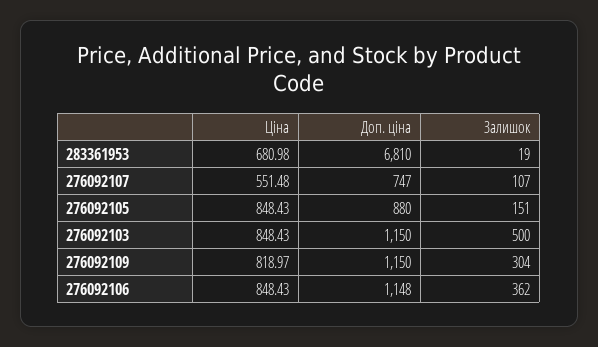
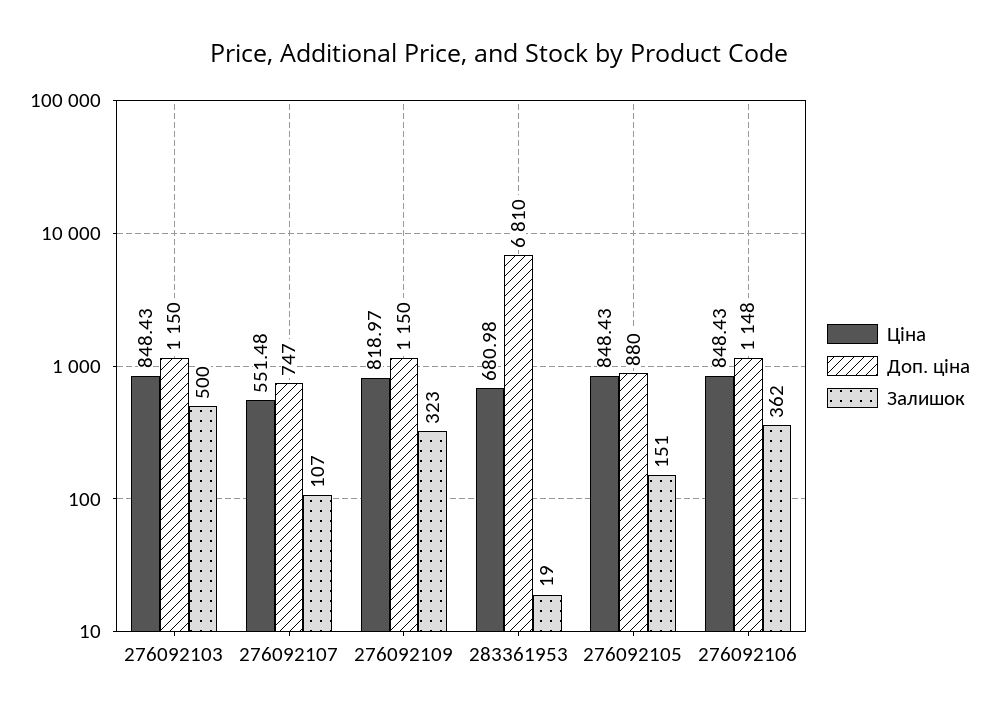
Залишок, 276092109: 304 -> 323

